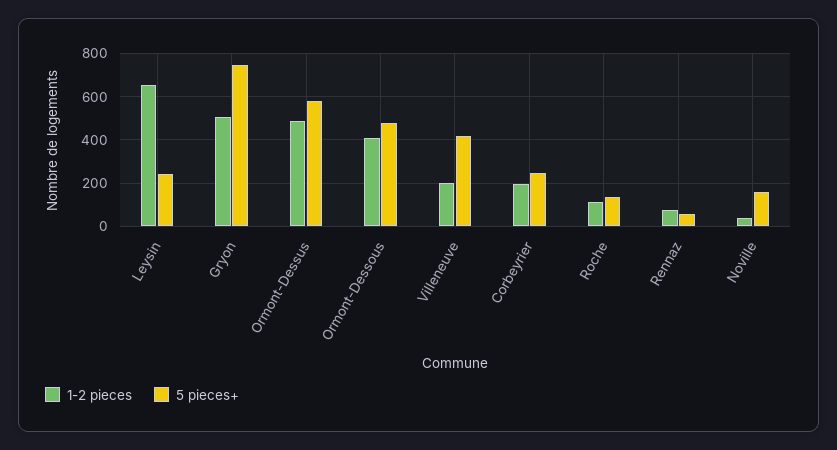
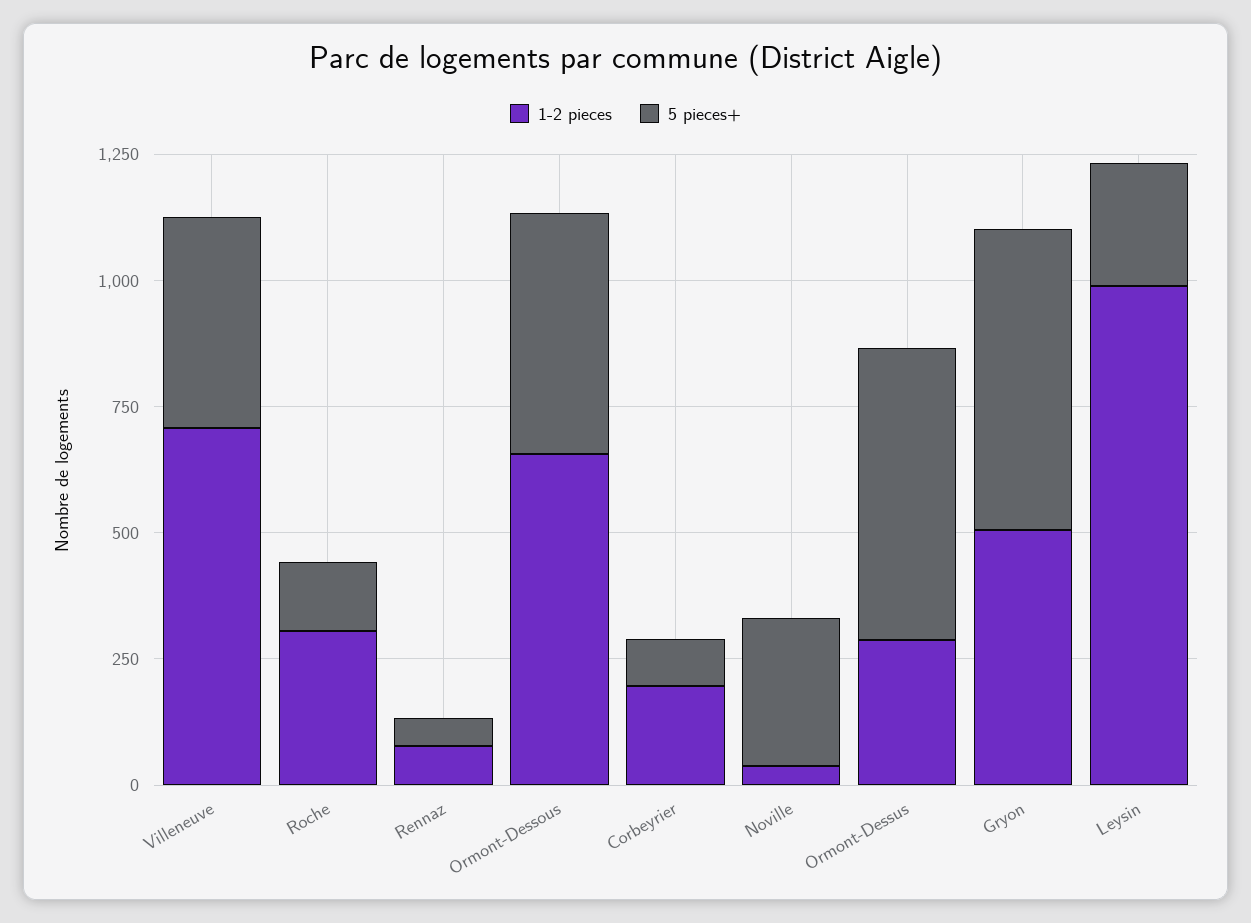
1-2 pieces, Leysin: 650 -> 1000
5 pieces+, Gryon: 750 -> 600
1-2 pieces, Ormont-Dessus: 500 -> 300
1-2 pieces, Ormont-Dessous: 400 -> 650
1-2 pieces, Villeneuve: 200 -> 700
5 pieces+, Corbeyrier: 250 -> 100
1-2 pieces, Roche: 100 -> 300
5 pieces+, Noville: 150 -> 300

